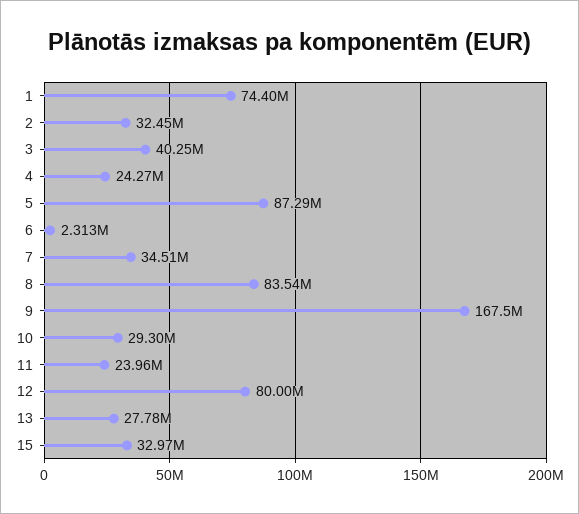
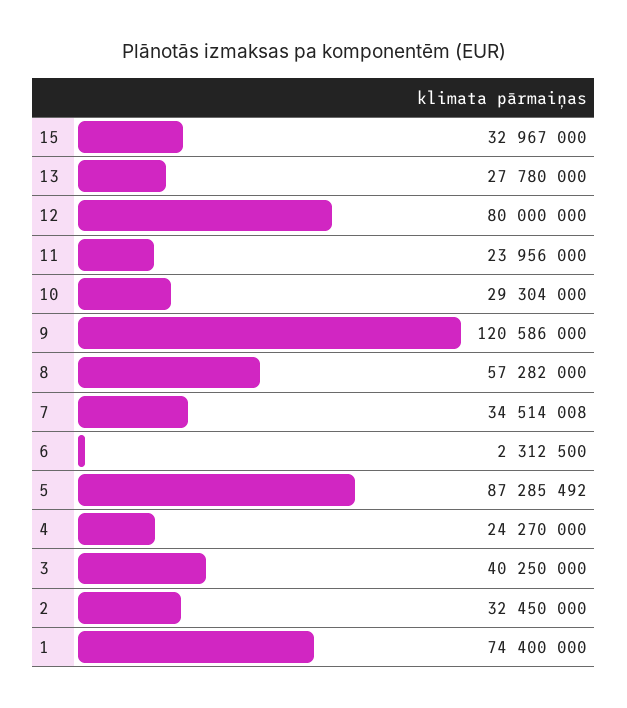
8: 83540000 -> 57282000
9: 167500000 -> 120586000

